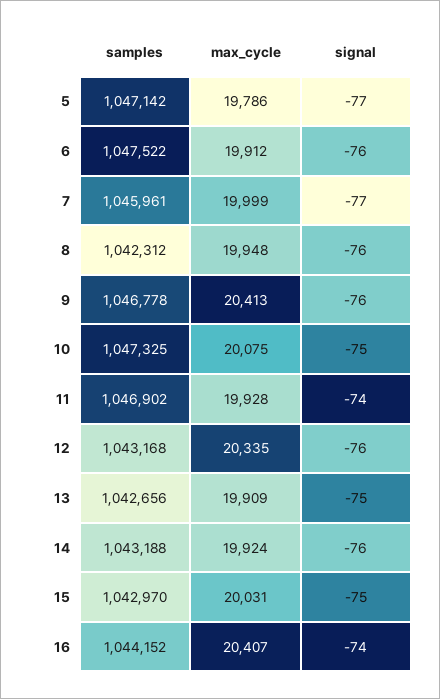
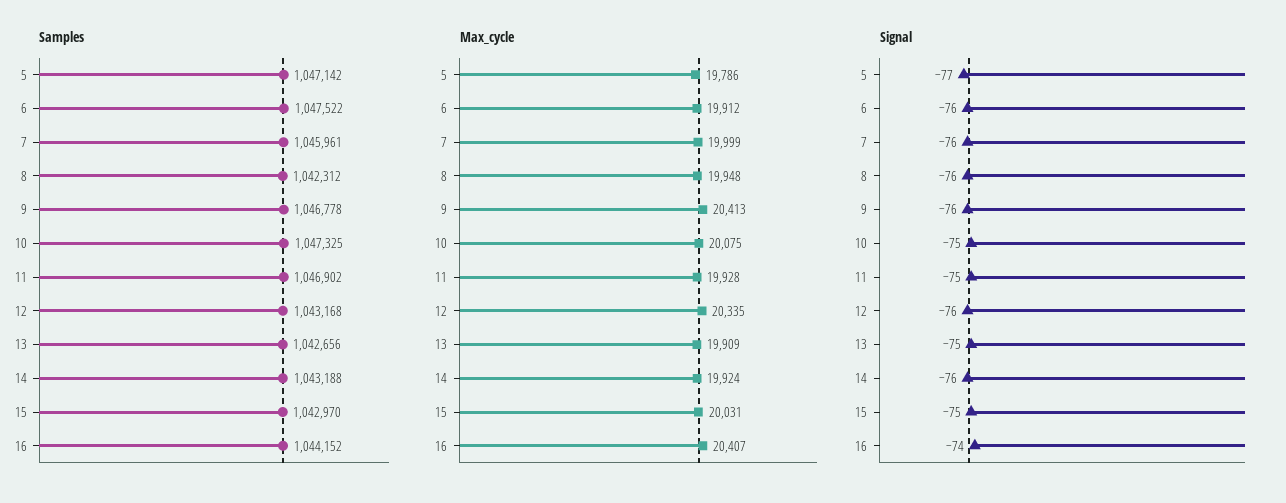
signal, 7: -77 -> -76
signal, 11: -74 -> -75

